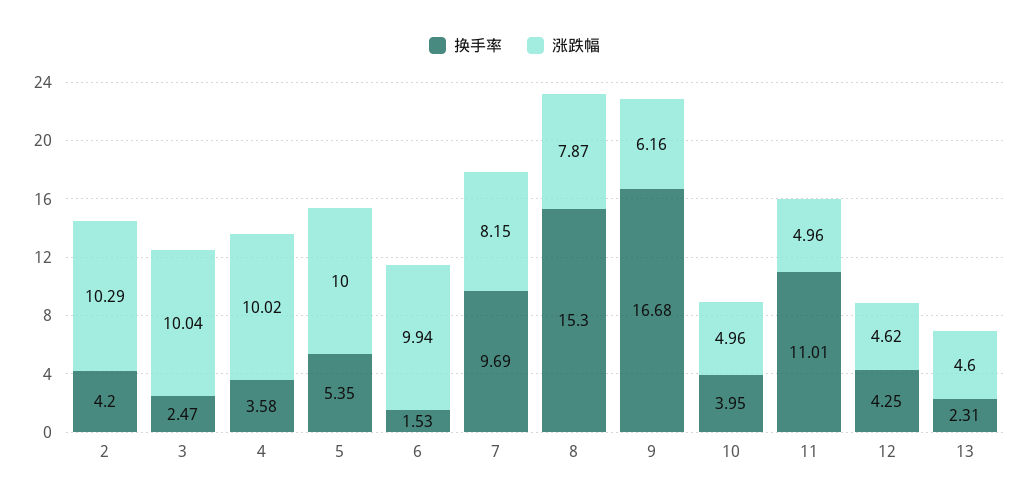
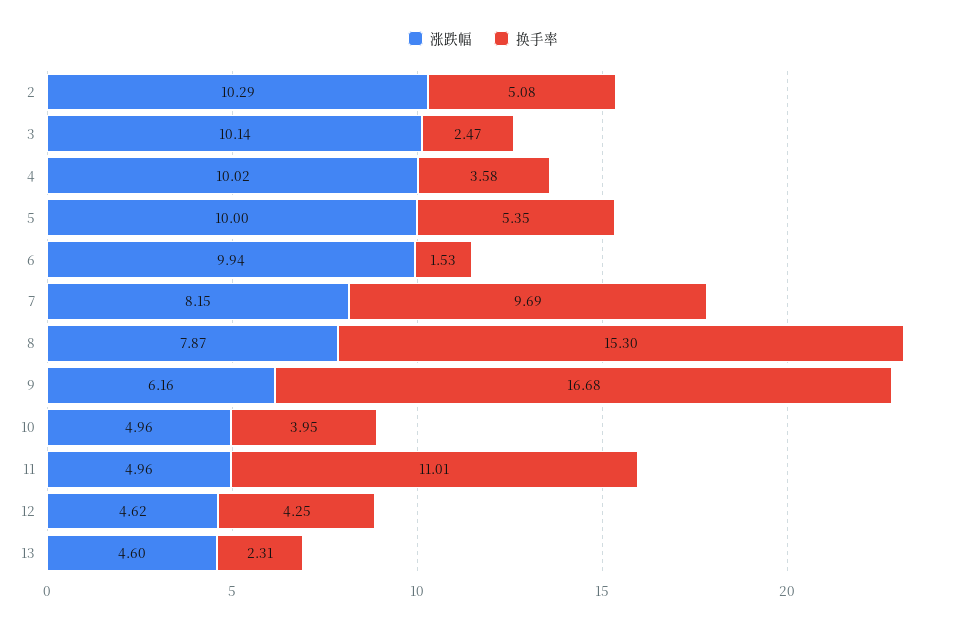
换手率, 2: 4.2 -> 5.08
涨跌幅, 3: 10.04 -> 10.14

